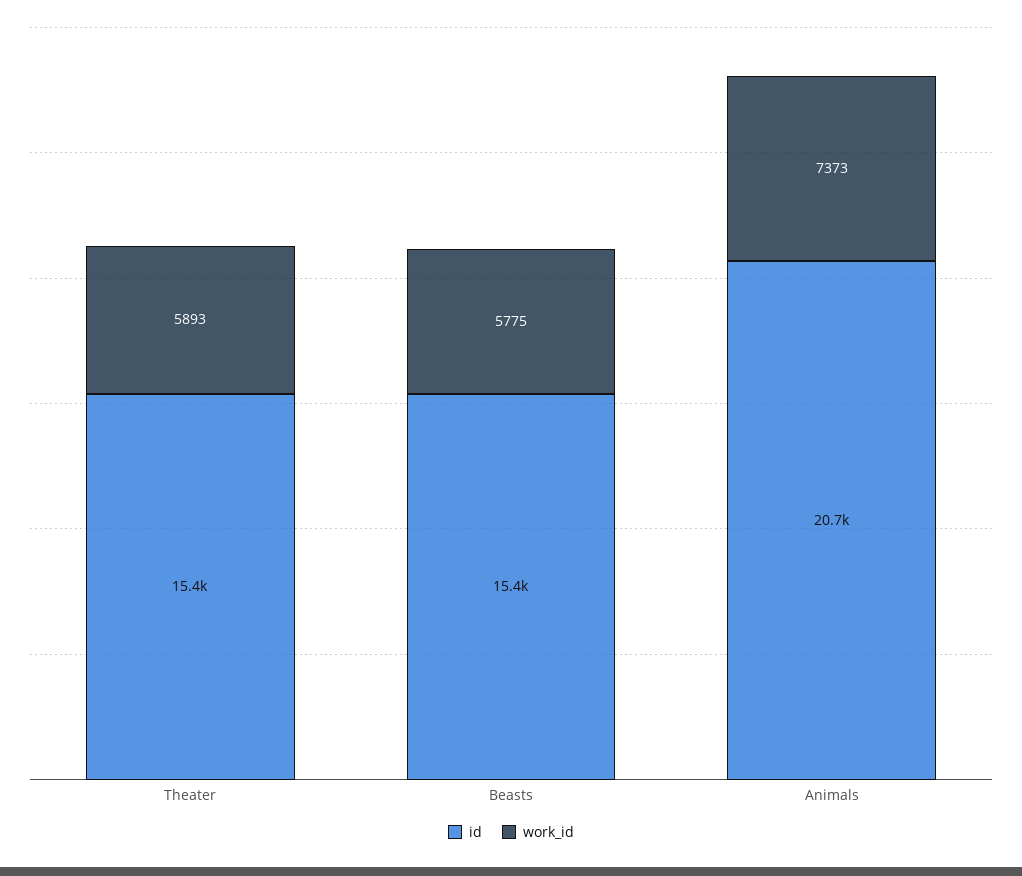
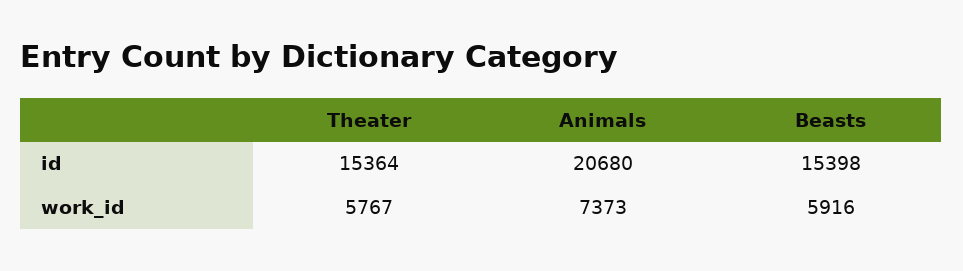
work_id, Theater: 5893 -> 5767
work_id, Beasts: 5775 -> 5916

